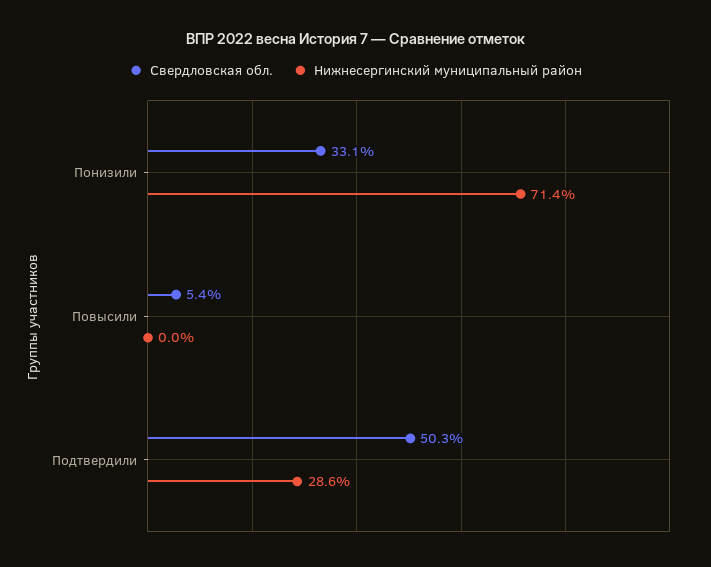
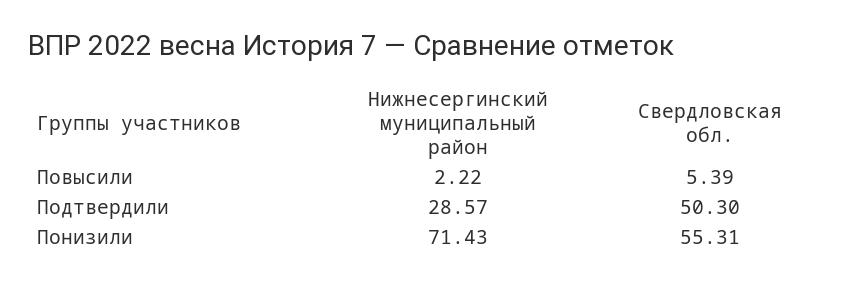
Свердловская обл., Понизили: 33.1 -> 55.31
Нижнесергинский муниципальный район, Повысили: 0 -> 2.22

